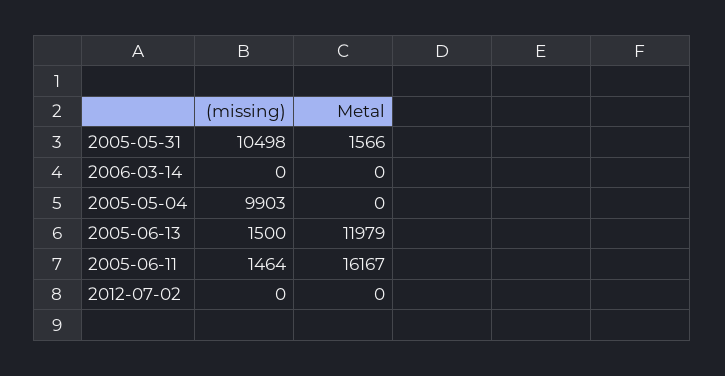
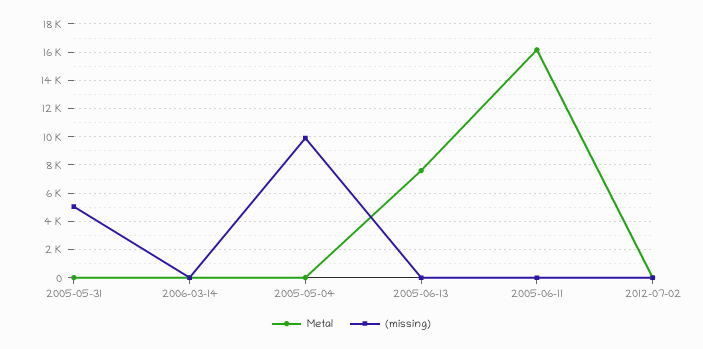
(missing), 2005-05-31: 10498 -> 5000
Metal, 2005-05-31: 1566 -> 0
(missing), 2005-06-13: 1500 -> 0
Metal, 2005-06-13: 11979 -> 7500
(missing), 2005-06-11: 1464 -> 0

